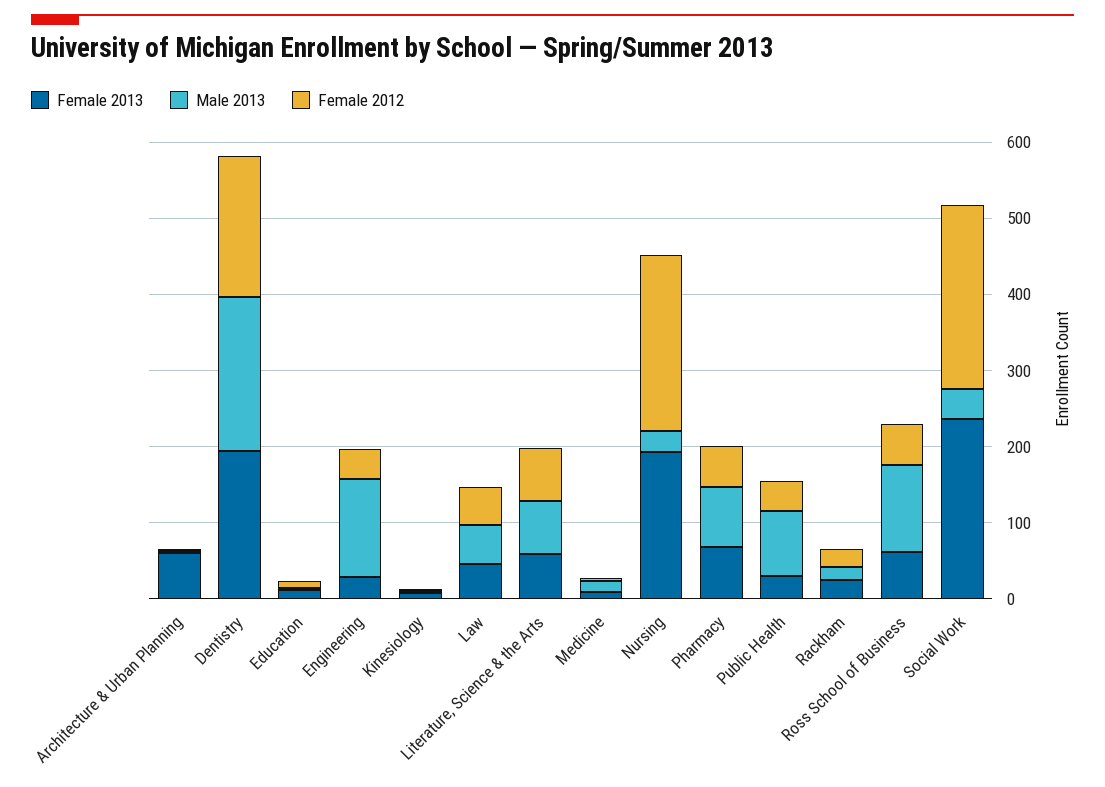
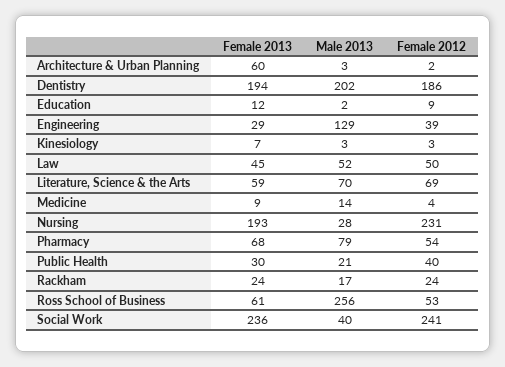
Male 2013, Public Health: 80 -> 21
Male 2013, Ross School of Business: 120 -> 256

